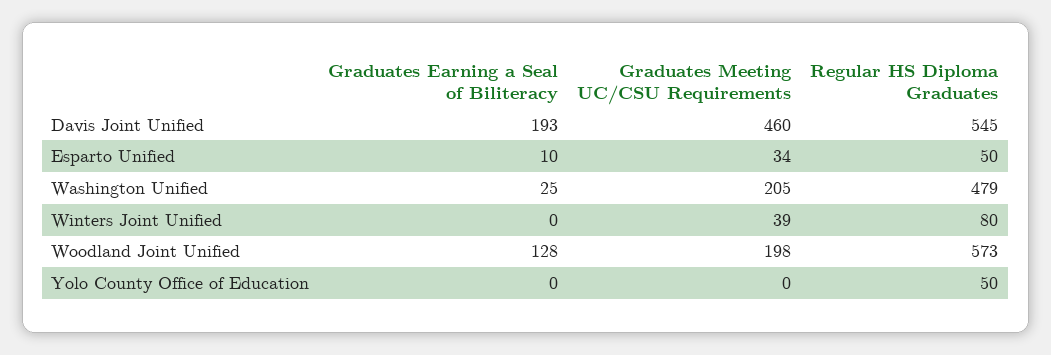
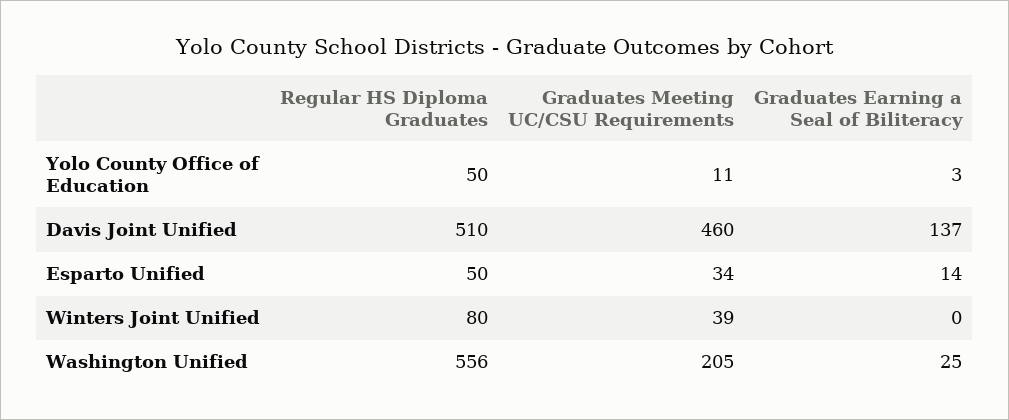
Graduates Earning a Seal of Biliteracy, Davis Joint Unified: 193 -> 137
Regular HS Diploma Graduates, Davis Joint Unified: 545 -> 510
Graduates Earning a Seal of Biliteracy, Esparto Unified: 10 -> 14
Regular HS Diploma Graduates, Washington Unified: 479 -> 556
Graduates Earning a Seal of Biliteracy, Woodland Joint Unified: 128 -> none
Graduates Meeting UC/CSU Requirements, Woodland Joint Unified: 198 -> none
Regular HS Diploma Graduates, Woodland Joint Unified: 573 -> none
Graduates Earning a Seal of Biliteracy, Yolo County Office of Education: 0 -> 3
Graduates Meeting UC/CSU Requirements, Yolo County Office of Education: 0 -> 11

